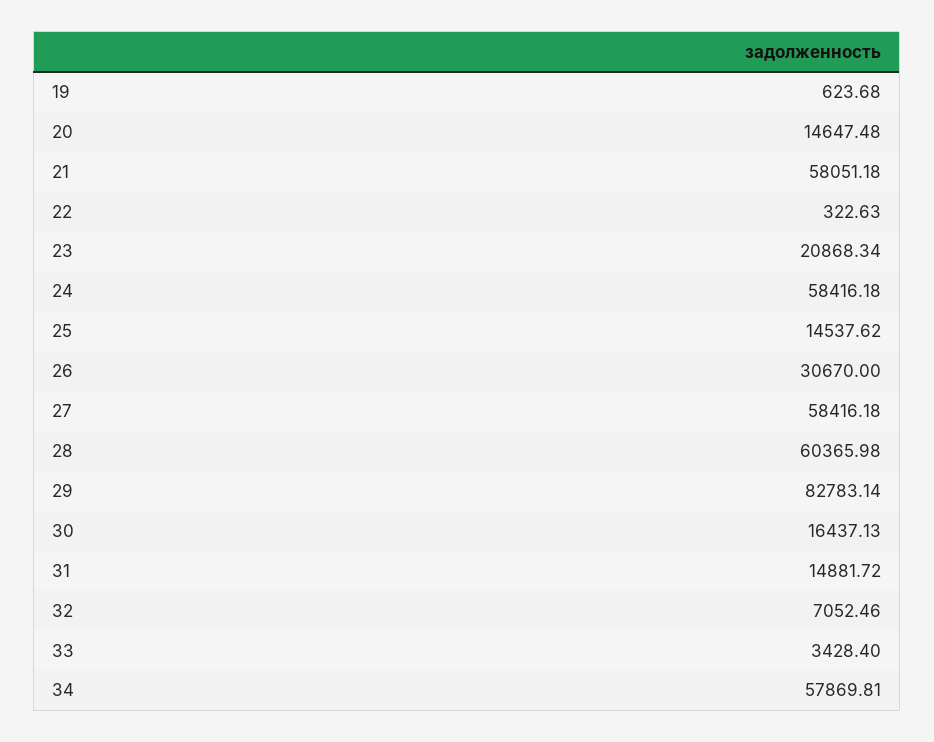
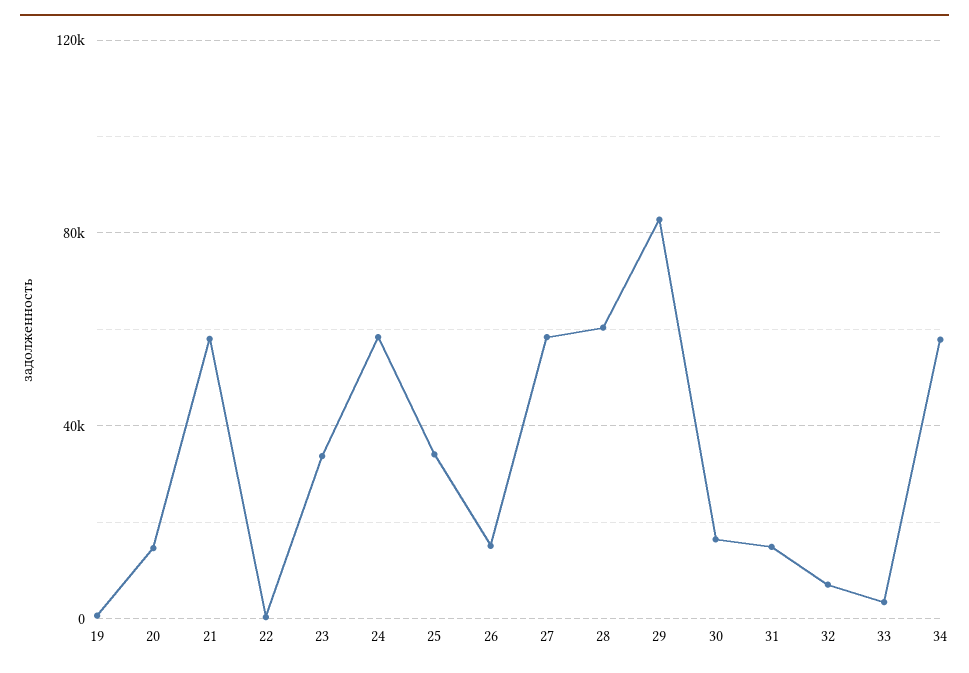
23: 20868.34 -> 35000
25: 14537.62 -> 35000
26: 30670 -> 15000

